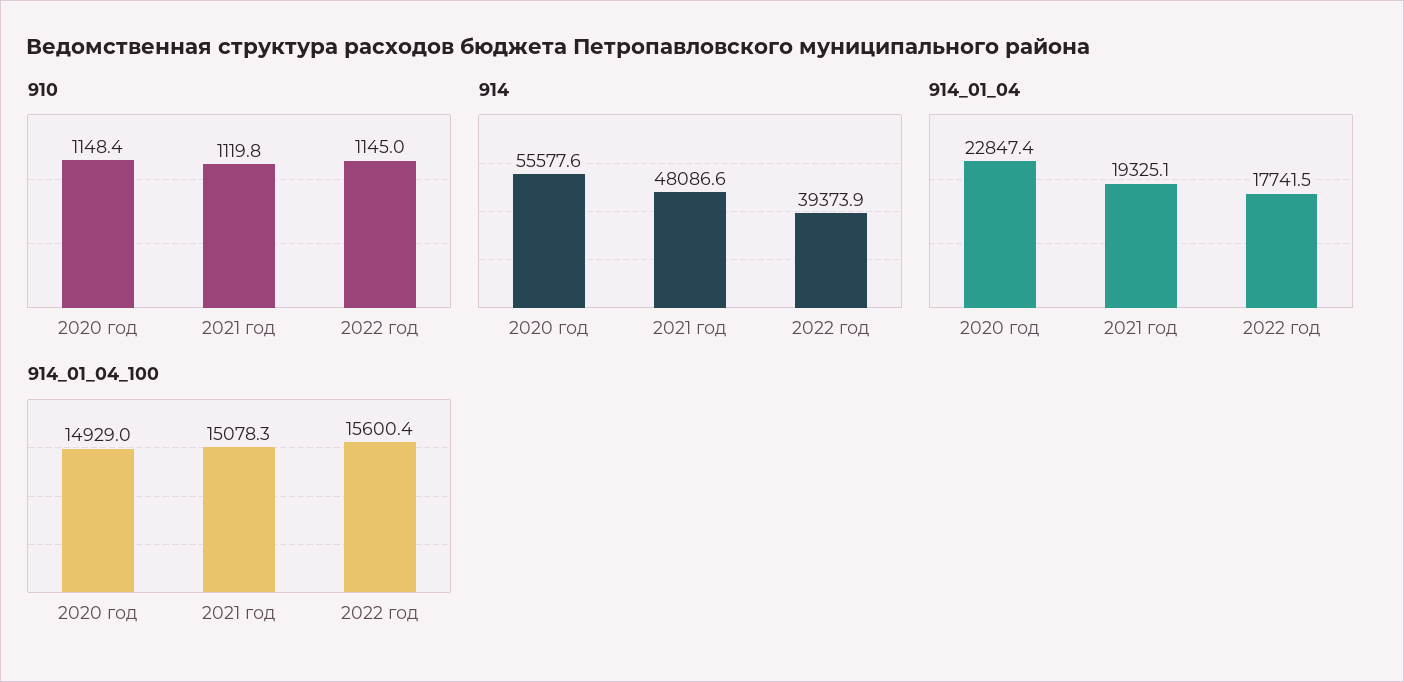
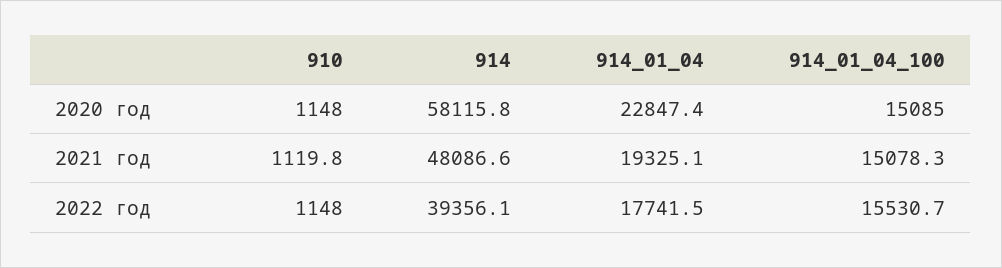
910, 2020 год: 1148.4 -> 1148
910, 2022 год: 1145 -> 1148
914, 2020 год: 55577.6 -> 58115.8
914, 2022 год: 39373.9 -> 39356.1
914_01_04_100, 2020 год: 14929 -> 15085
914_01_04_100, 2022 год: 15600.4 -> 15530.7

